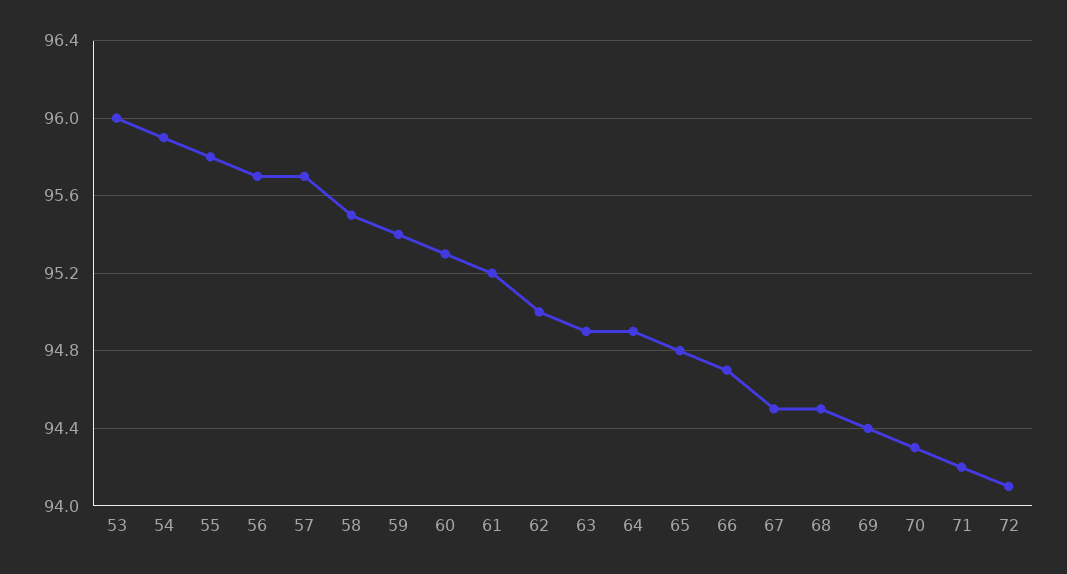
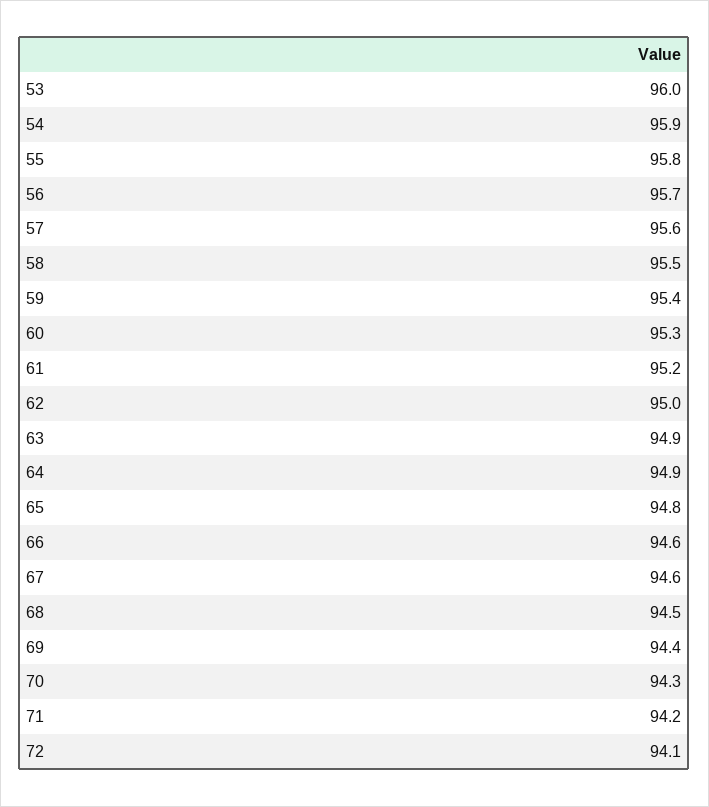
57: 95.7 -> 95.6
66: 94.7 -> 94.6
67: 94.5 -> 94.6

